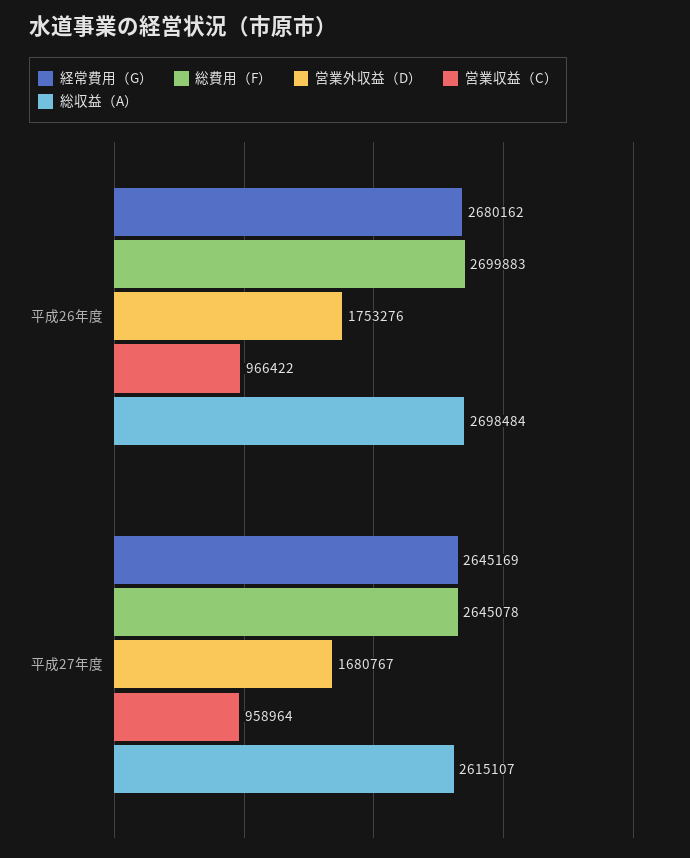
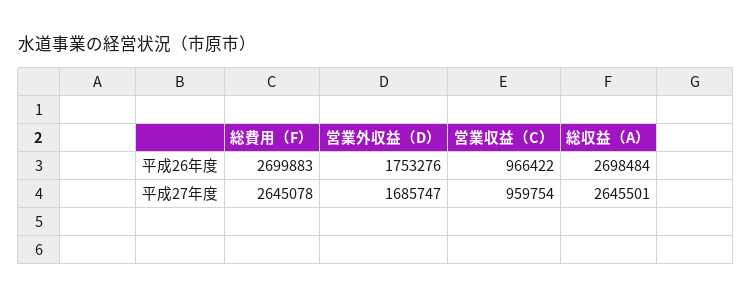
経常費用（G）, 平成26年度: 2680162 -> none
経常費用（G）, 平成27年度: 2645169 -> none
営業外収益（D）, 平成27年度: 1680767 -> 1685747
営業収益（C）, 平成27年度: 958964 -> 959754
総収益（A）, 平成27年度: 2615107 -> 2645501

